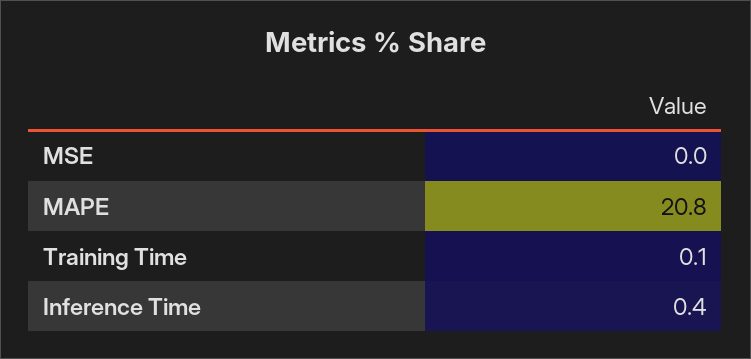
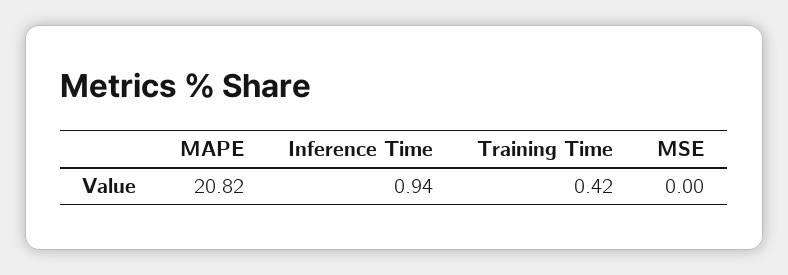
Training Time: 0.1 -> 0.42
Inference Time: 0.4 -> 0.94

